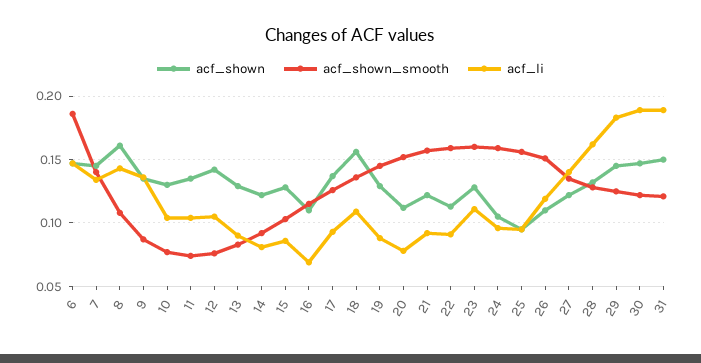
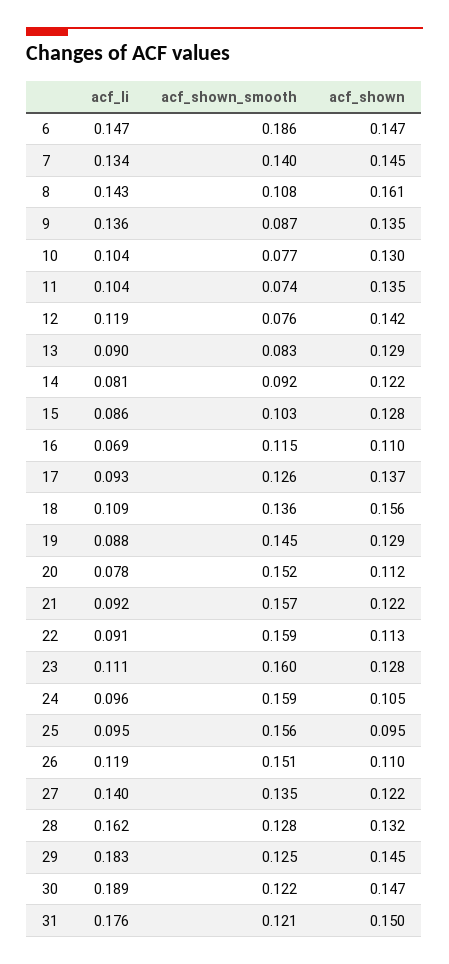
acf_li, 12: 0.105 -> 0.119
acf_li, 31: 0.19 -> 0.176

